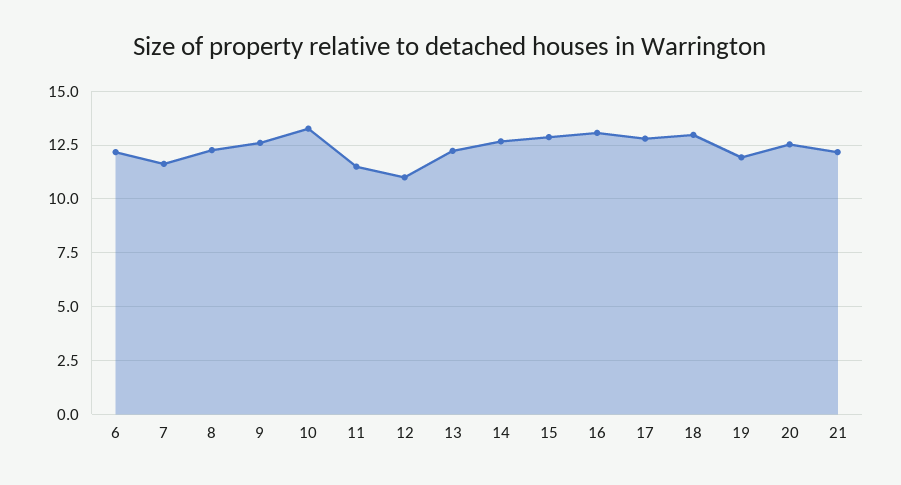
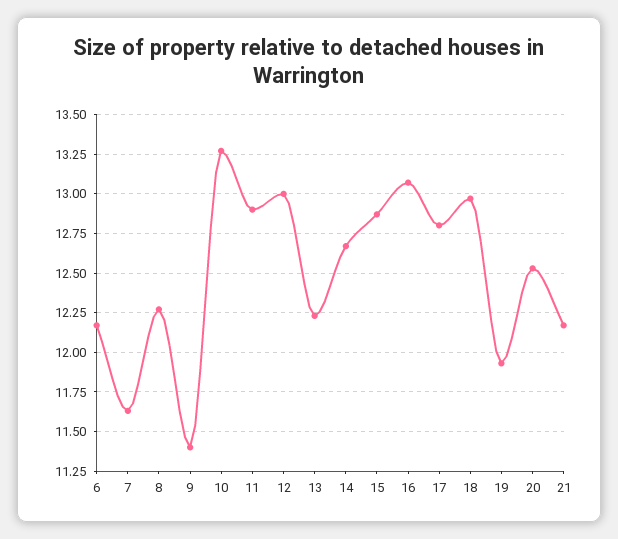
9: 12.5 -> 11.4
11: 11.5 -> 12.9
12: 11 -> 13

